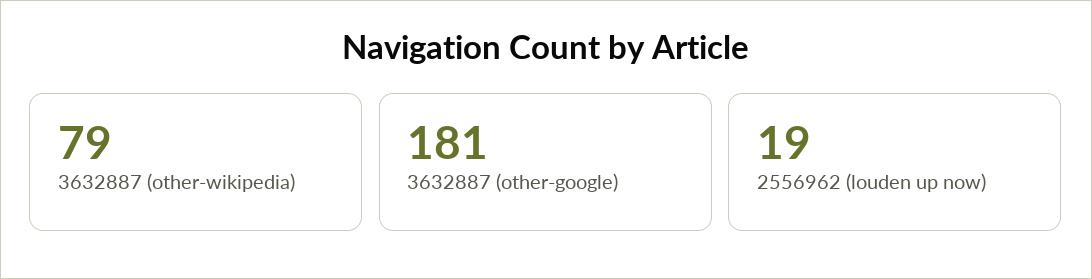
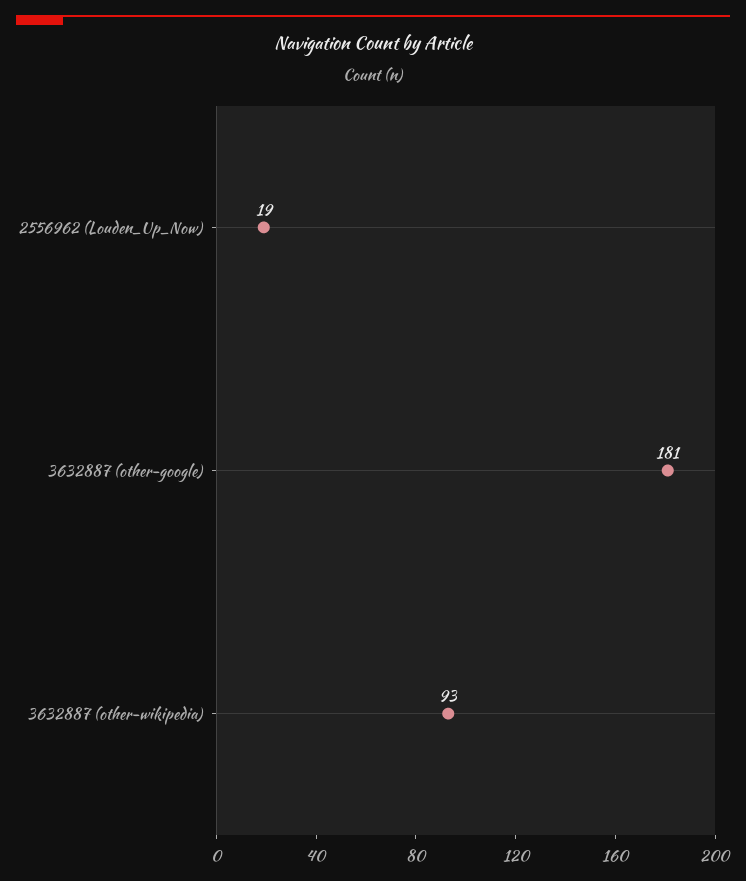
3632887 (other-wikipedia): 79 -> 93

